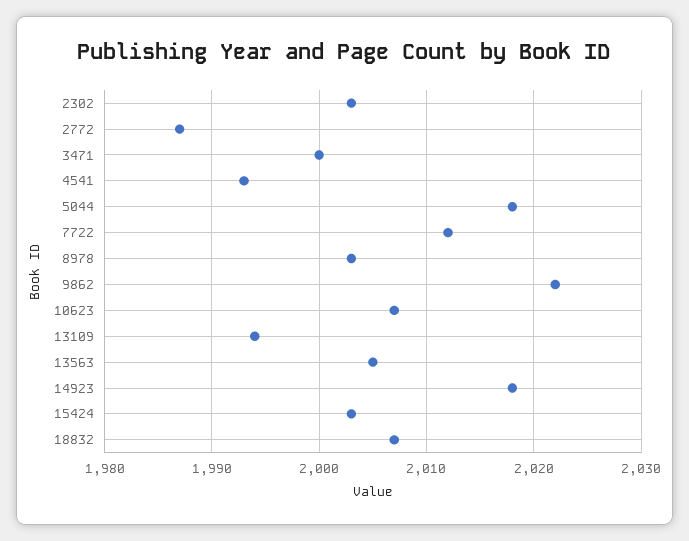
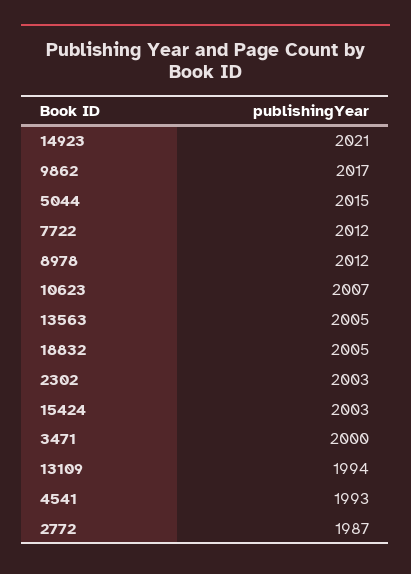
5044: 2018 -> 2015
8978: 2003 -> 2012
9862: 2022 -> 2017
14923: 2018 -> 2021
18832: 2007 -> 2005

